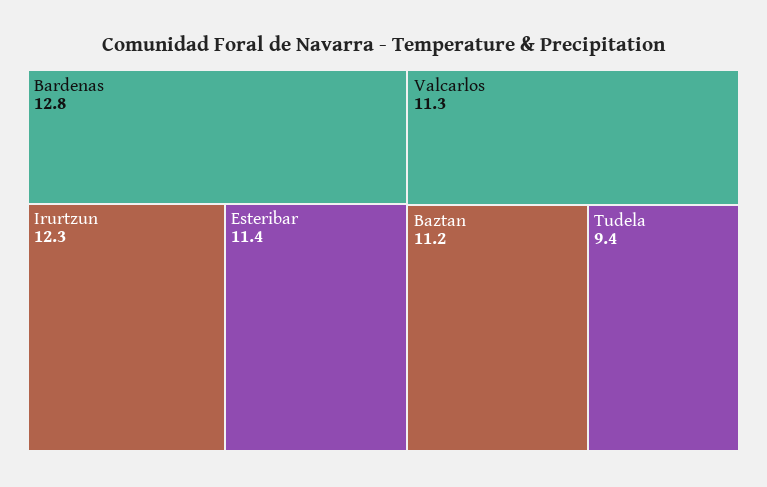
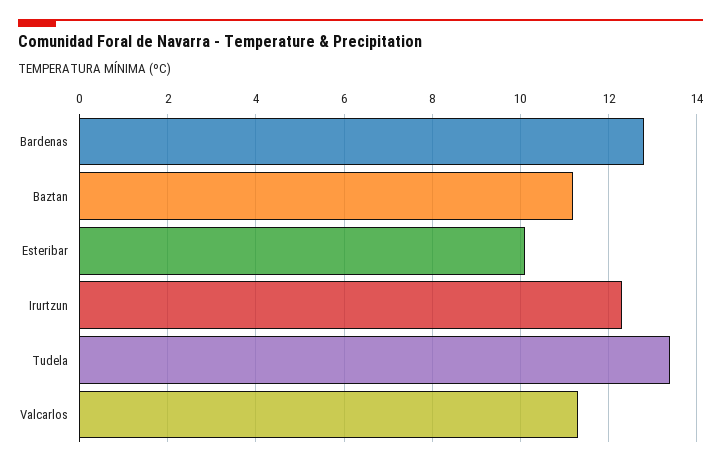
Esteribar: 11.4 -> 10
Tudela: 9.4 -> 13.5

